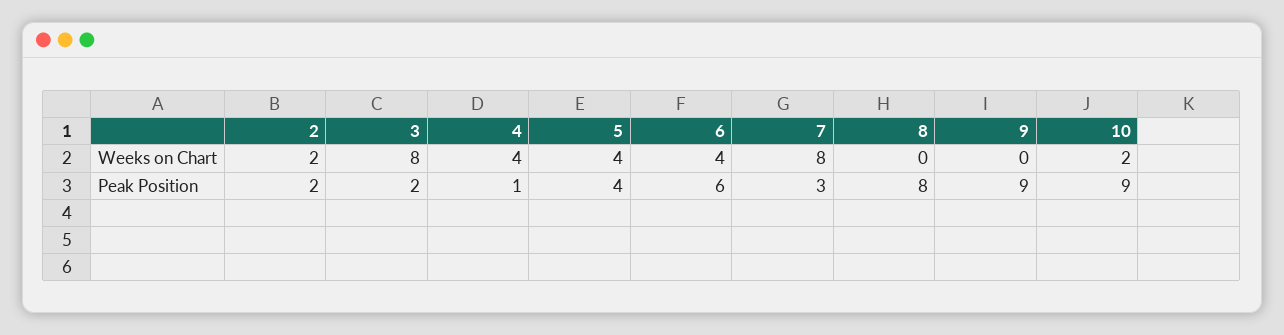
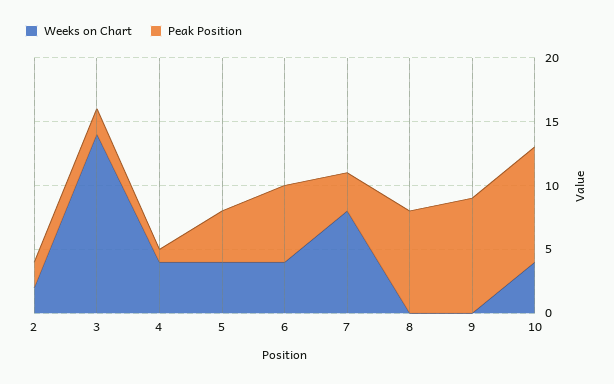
Weeks on Chart, 3: 8 -> 14
Weeks on Chart, 10: 2 -> 4

